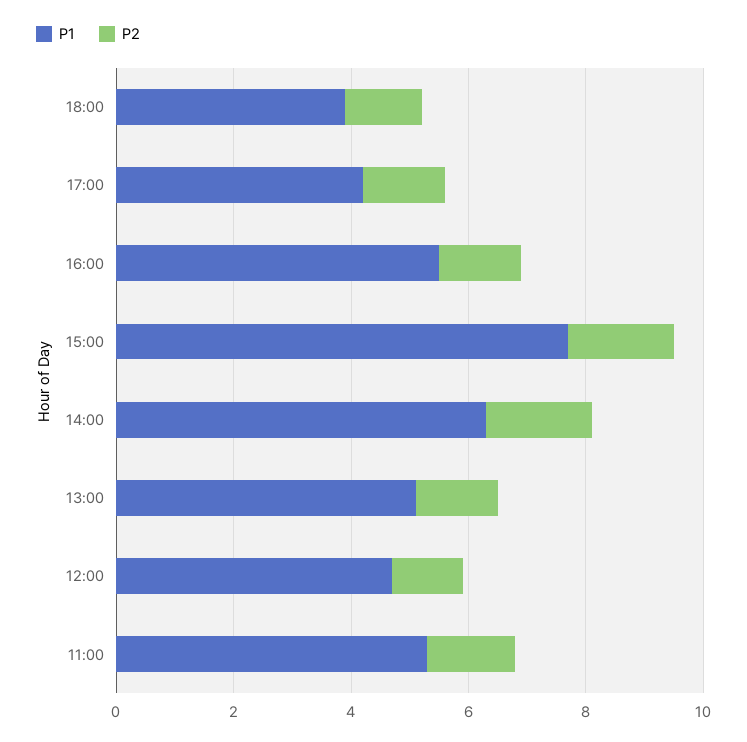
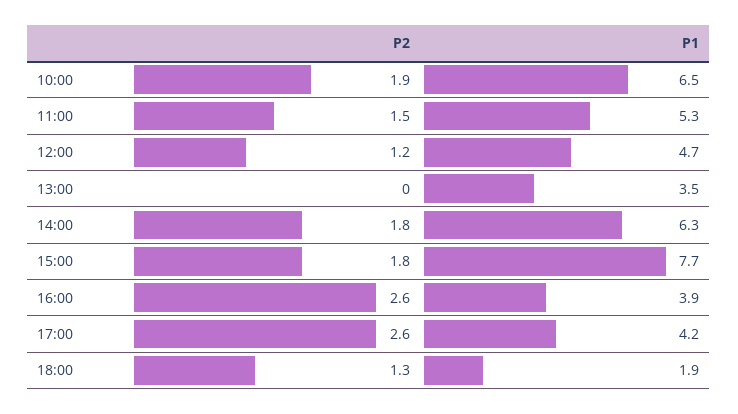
P1, 18:00: 4 -> 1.9
P2, 17:00: 1.5 -> 2.6
P1, 16:00: 5.5 -> 3.9
P2, 16:00: 1.5 -> 2.6
P1, 13:00: 5 -> 3.5
P2, 13:00: 1.5 -> 0
P2, 10:00: none -> 1.9
P1, 10:00: none -> 6.5

